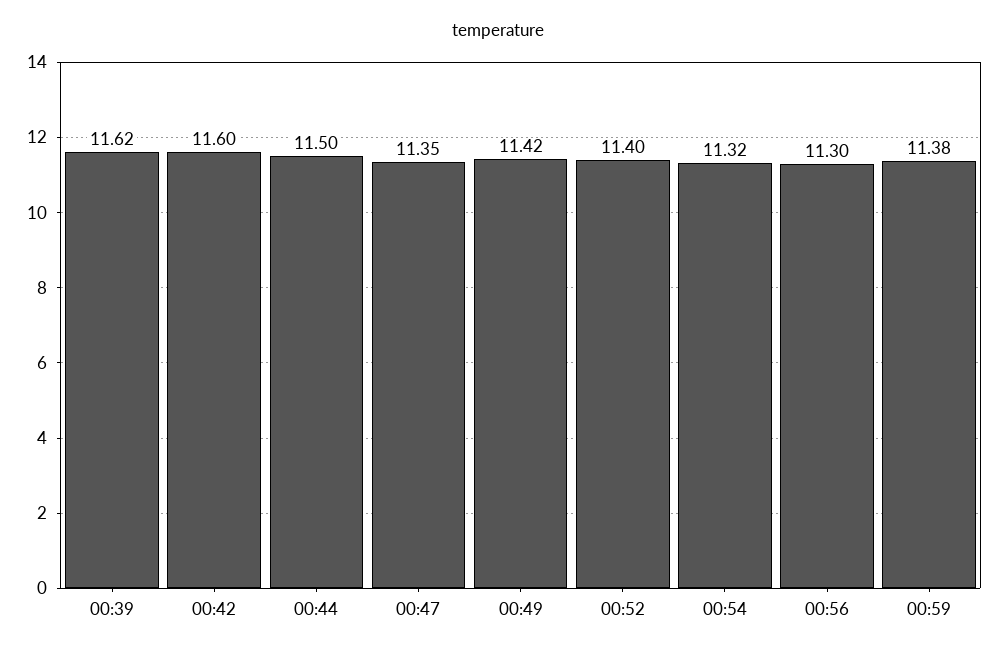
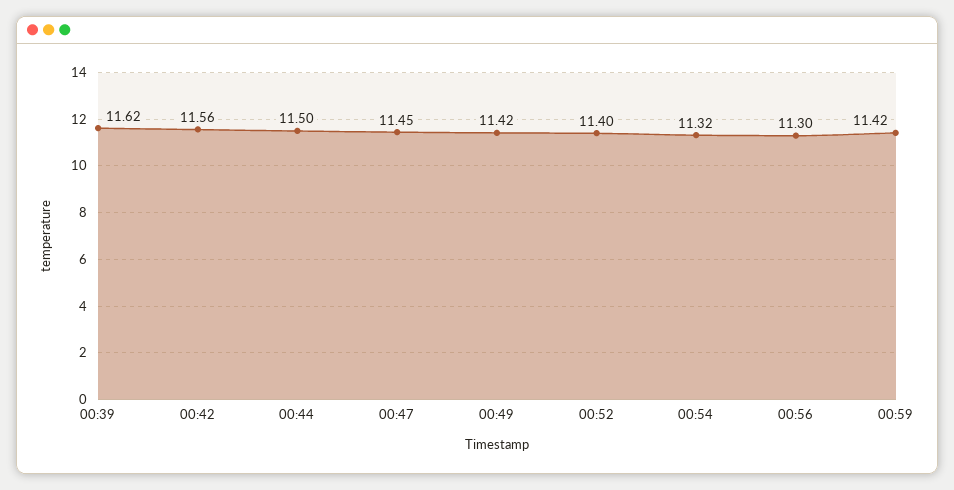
00:42: 11.6 -> 11.56
00:47: 11.35 -> 11.45
00:59: 11.38 -> 11.42

